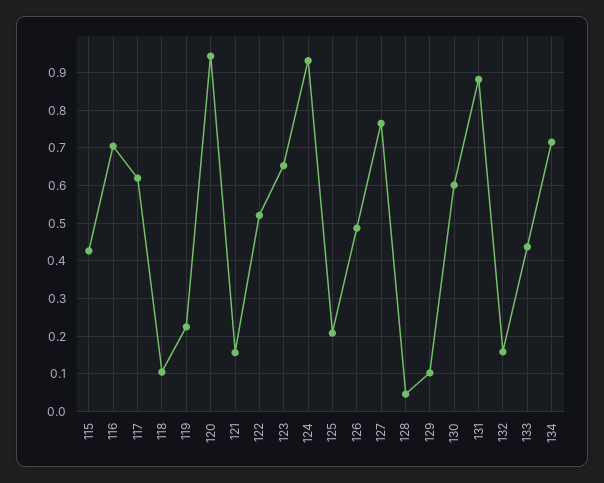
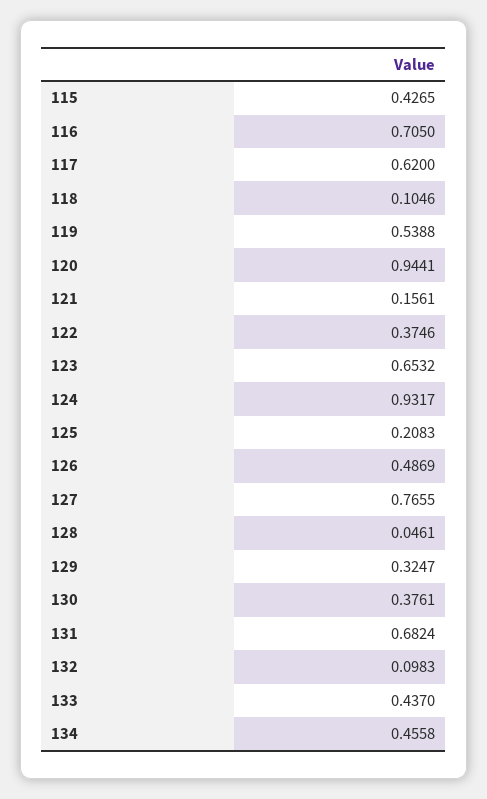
119: 0.22 -> 0.5388
122: 0.52 -> 0.3746
129: 0.1 -> 0.3247
130: 0.6 -> 0.3761
131: 0.88 -> 0.6824
132: 0.16 -> 0.0983
134: 0.72 -> 0.4558

